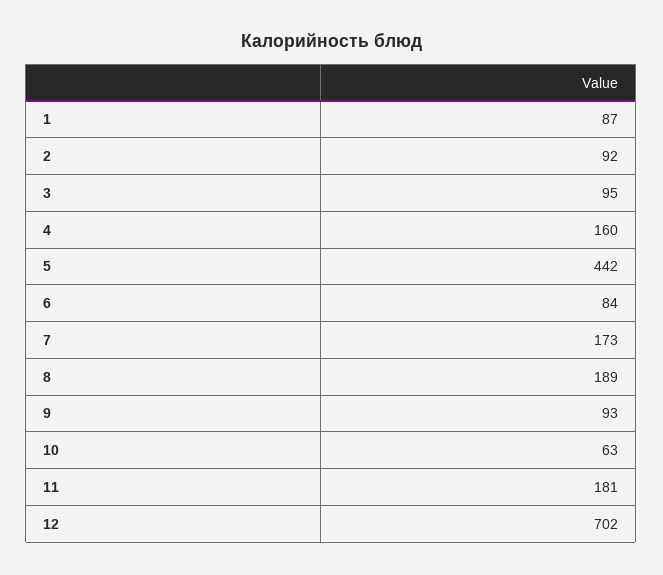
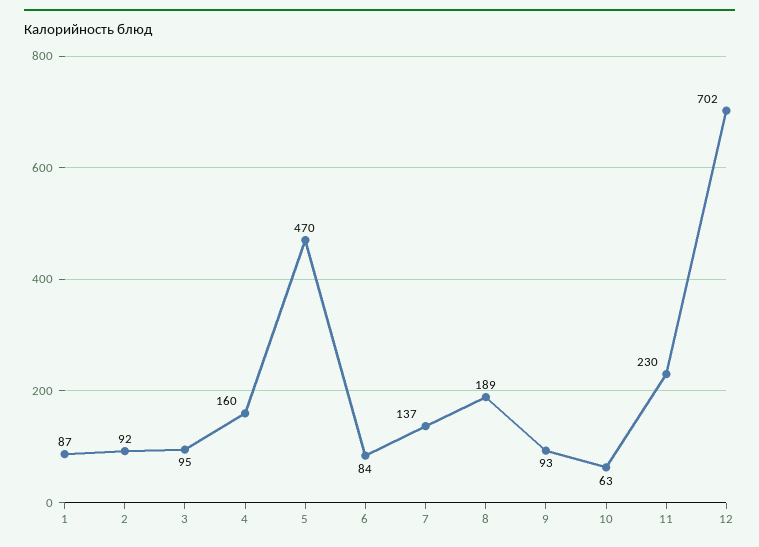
5: 442 -> 470
7: 173 -> 137
11: 181 -> 230

